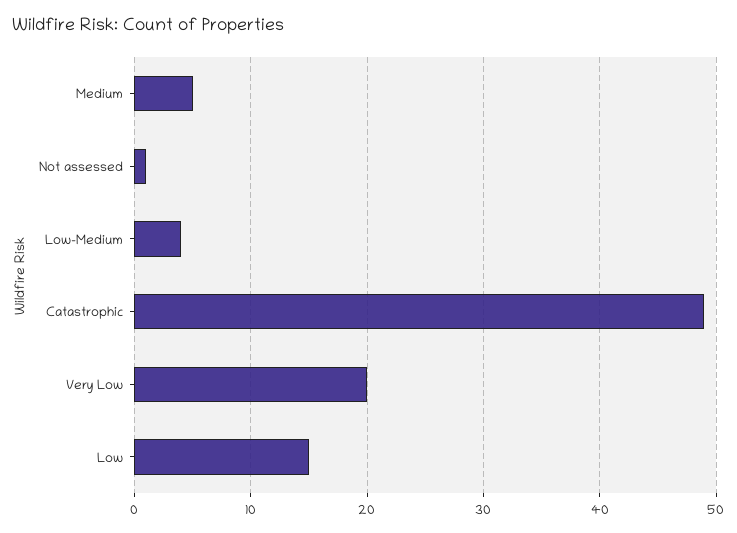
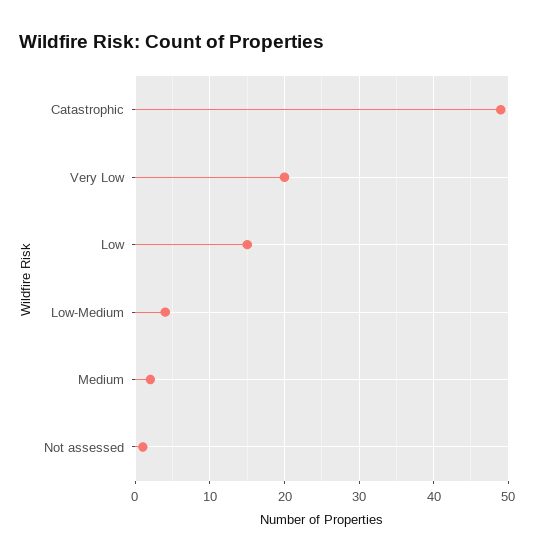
Medium: 5 -> 2

